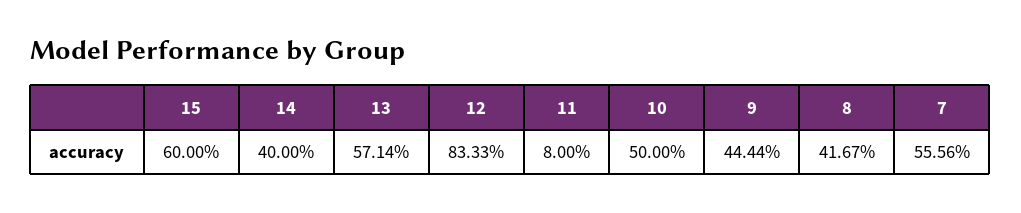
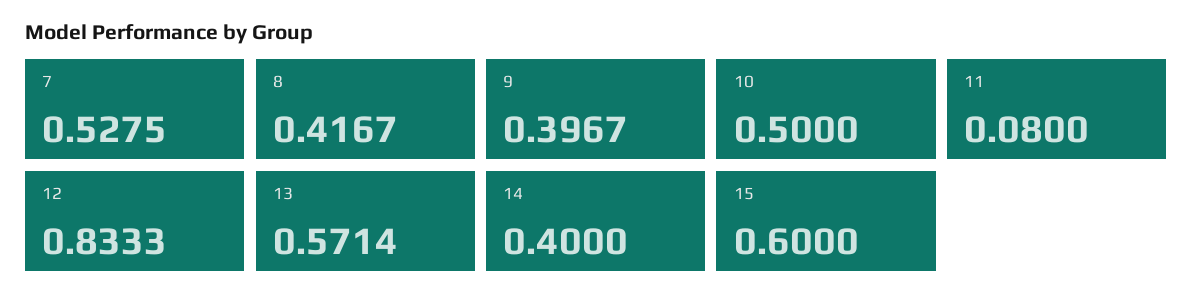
9: 0.4444 -> 0.3967
7: 0.5556 -> 0.5275

